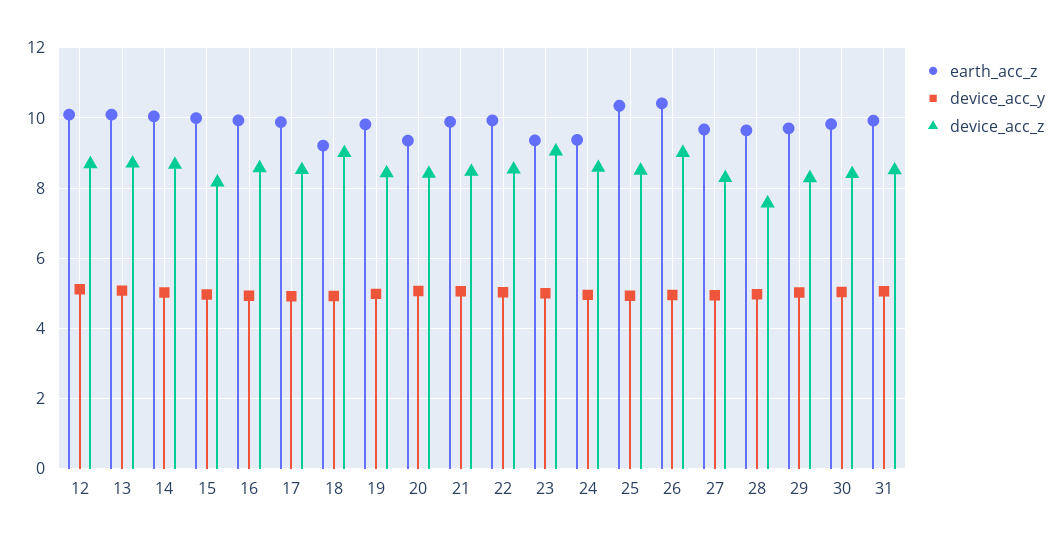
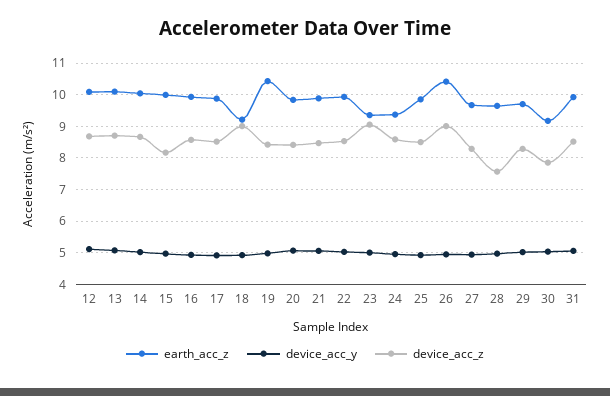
earth_acc_z, 19: 9.8 -> 10.4
earth_acc_z, 20: 9.4 -> 9.8
earth_acc_z, 25: 10.4 -> 9.8
earth_acc_z, 30: 9.8 -> 9.2
device_acc_z, 30: 8.4 -> 7.8

